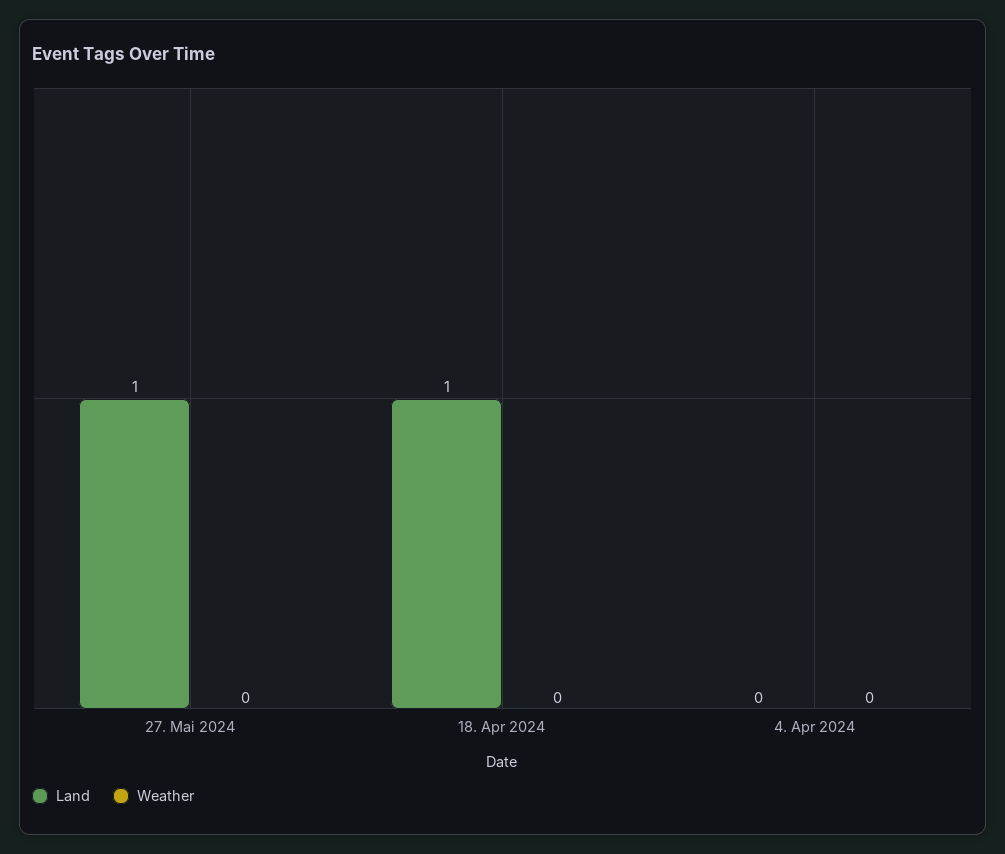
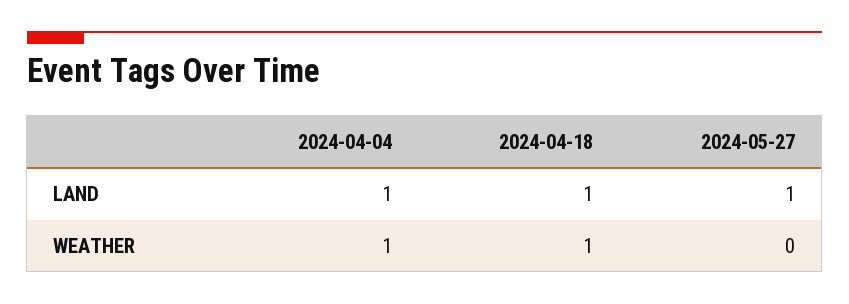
Weather, 18. Apr 2024: 0 -> 1
Land, 4. Apr 2024: 0 -> 1
Weather, 4. Apr 2024: 0 -> 1

